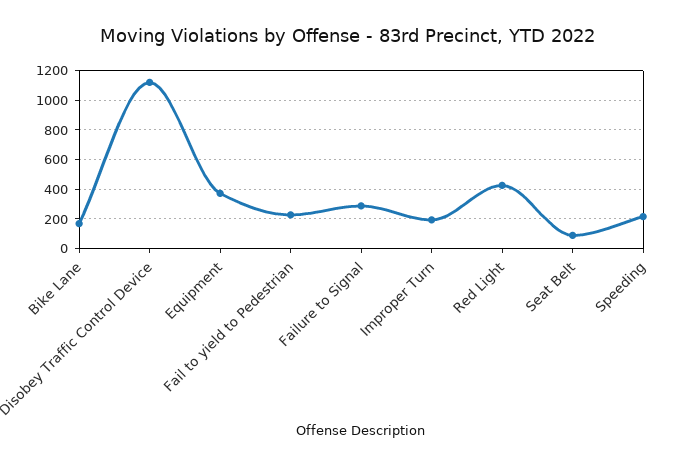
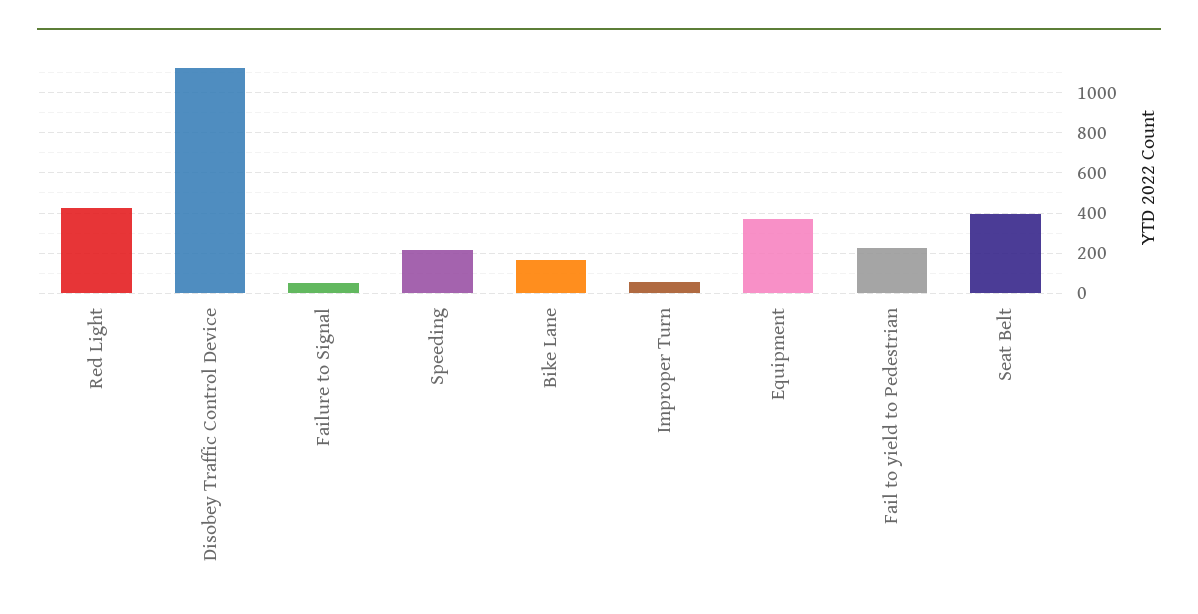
Failure to Signal: 300 -> 50
Improper Turn: 200 -> 50
Seat Belt: 100 -> 400

